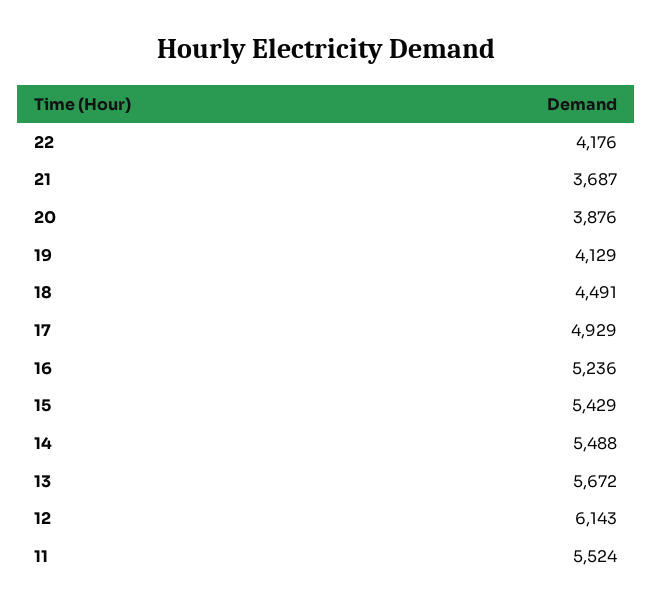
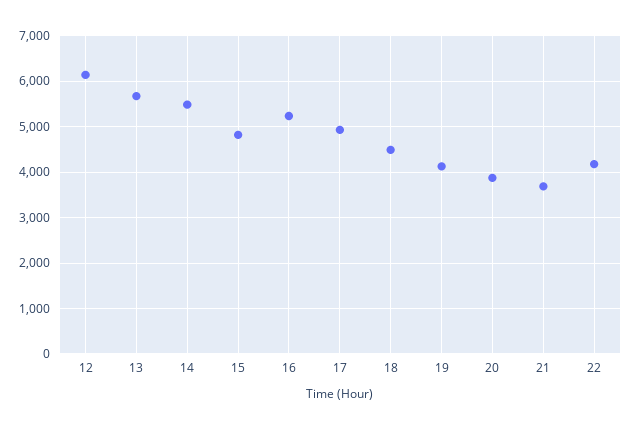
15: 5429 -> 4800
11: 5524 -> none

